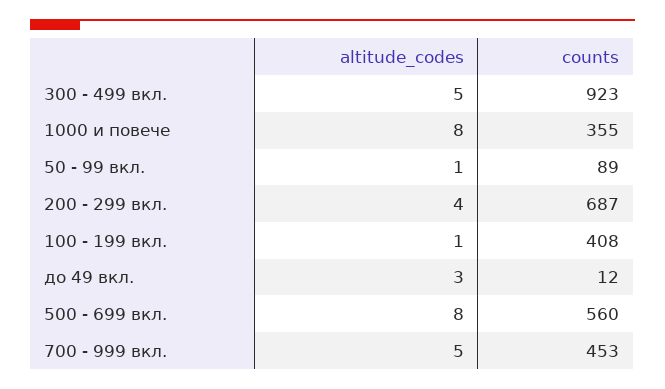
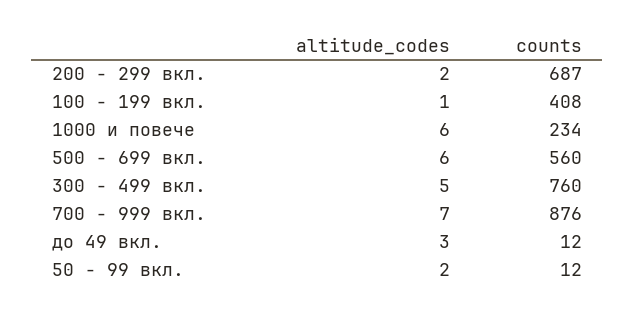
counts, 300 - 499 вкл.: 923 -> 760
altitude_codes, 1000 и повече: 8 -> 6
counts, 1000 и повече: 355 -> 234
altitude_codes, 50 - 99 вкл.: 1 -> 2
counts, 50 - 99 вкл.: 89 -> 12
altitude_codes, 200 - 299 вкл.: 4 -> 2
altitude_codes, 500 - 699 вкл.: 8 -> 6
altitude_codes, 700 - 999 вкл.: 5 -> 7
counts, 700 - 999 вкл.: 453 -> 876

